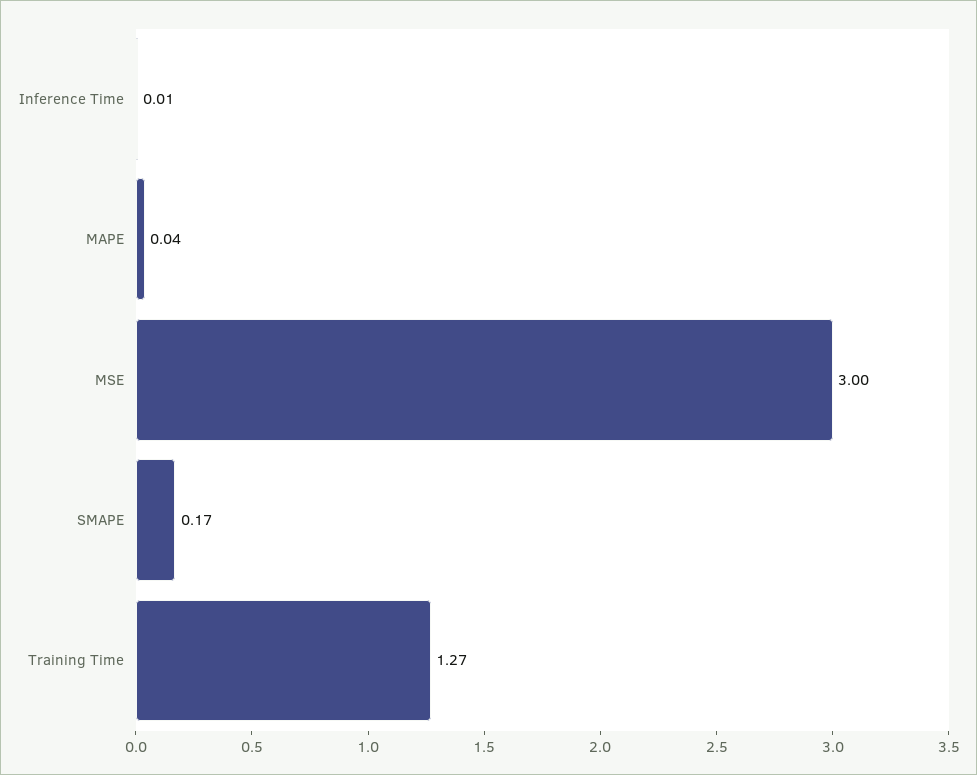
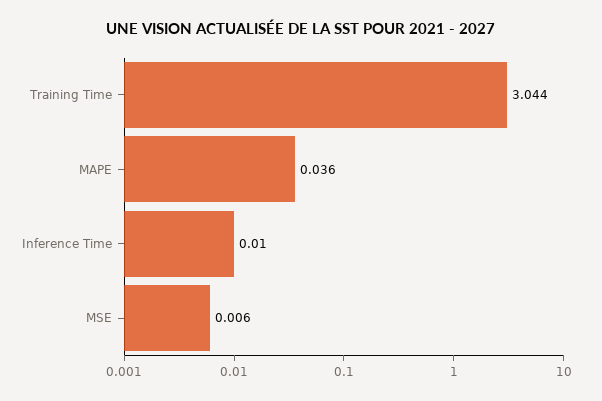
MSE: 3 -> 0.006
SMAPE: 0.17 -> none
Training Time: 1.27 -> 3.044

